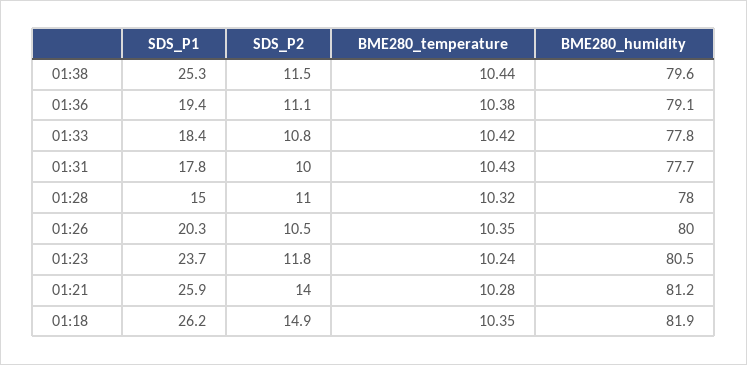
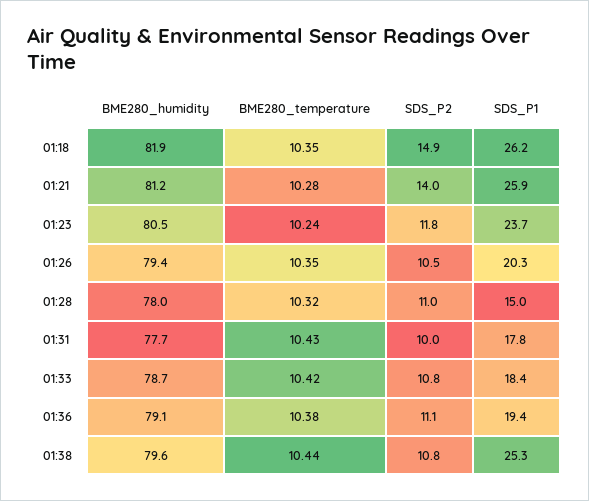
SDS_P2, 01:38: 11.5 -> 10.8
BME280_humidity, 01:33: 77.8 -> 78.7
BME280_humidity, 01:26: 80 -> 79.4

